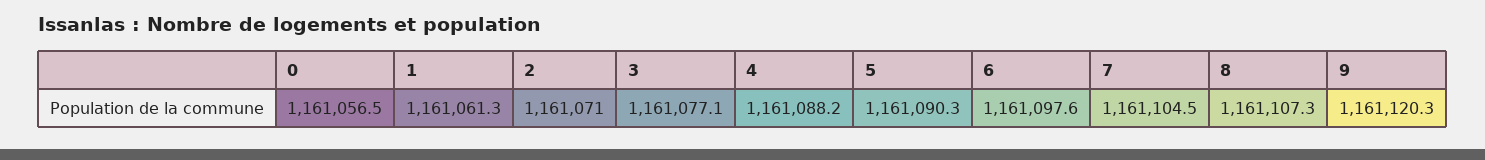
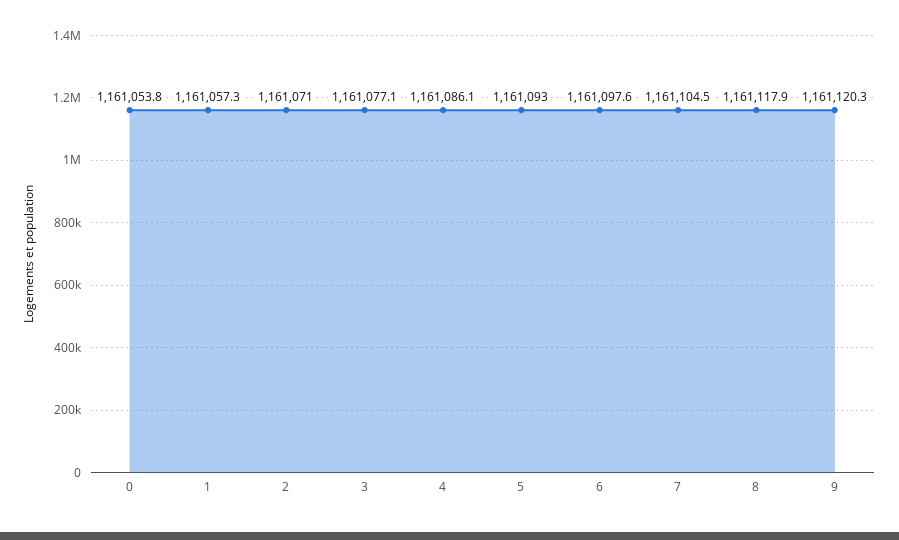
0: 1161056.5 -> 1161053.8
1: 1161061.3 -> 1161057.3
4: 1161088.2 -> 1161086.1
5: 1161090.3 -> 1161093
8: 1161107.3 -> 1161117.9

